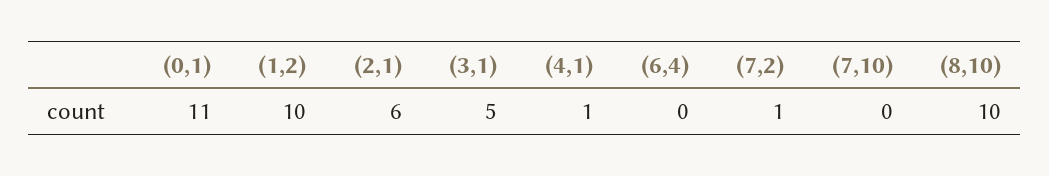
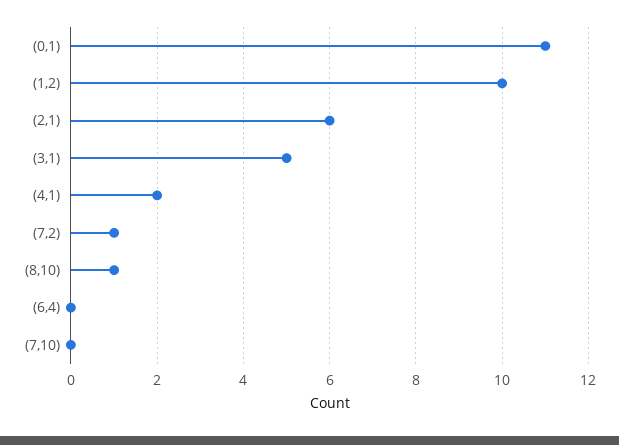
(4,1): 1 -> 2
(8,10): 10 -> 1

